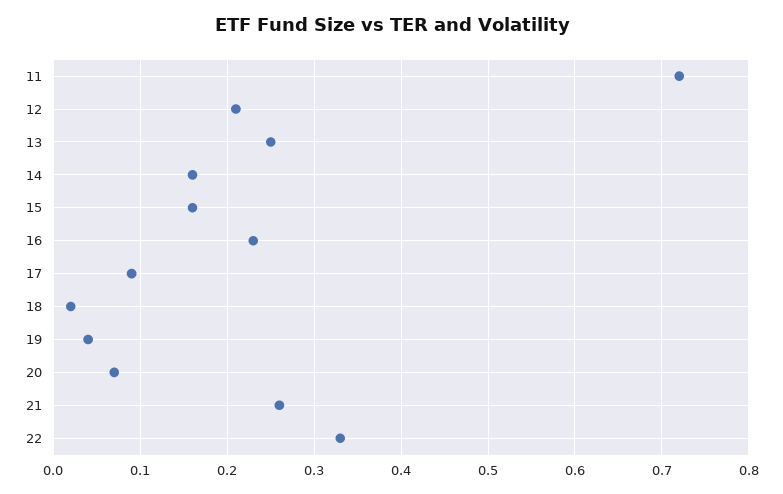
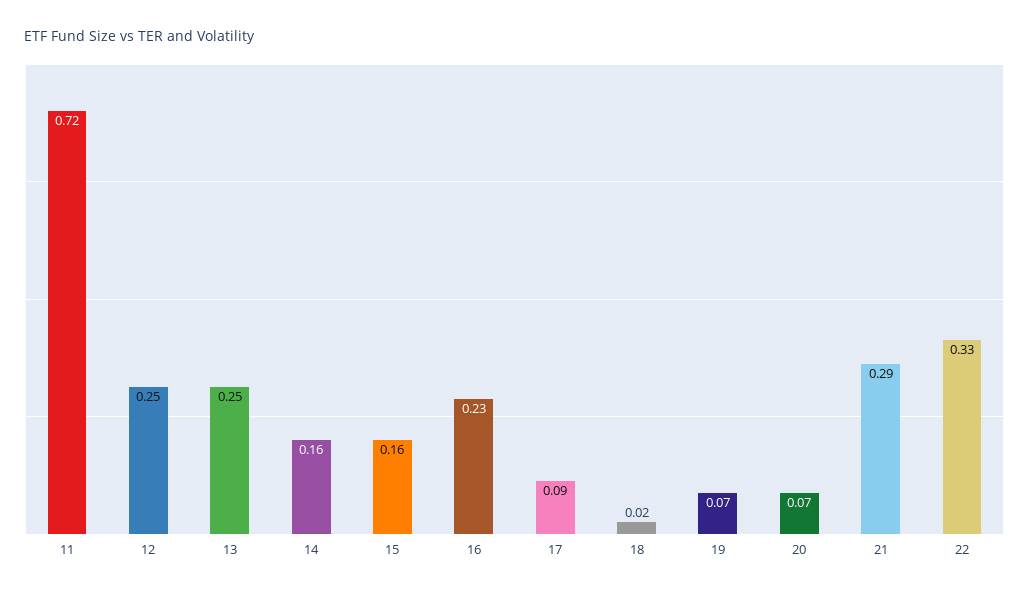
12: 0.21 -> 0.25
19: 0.04 -> 0.07
21: 0.26 -> 0.29

